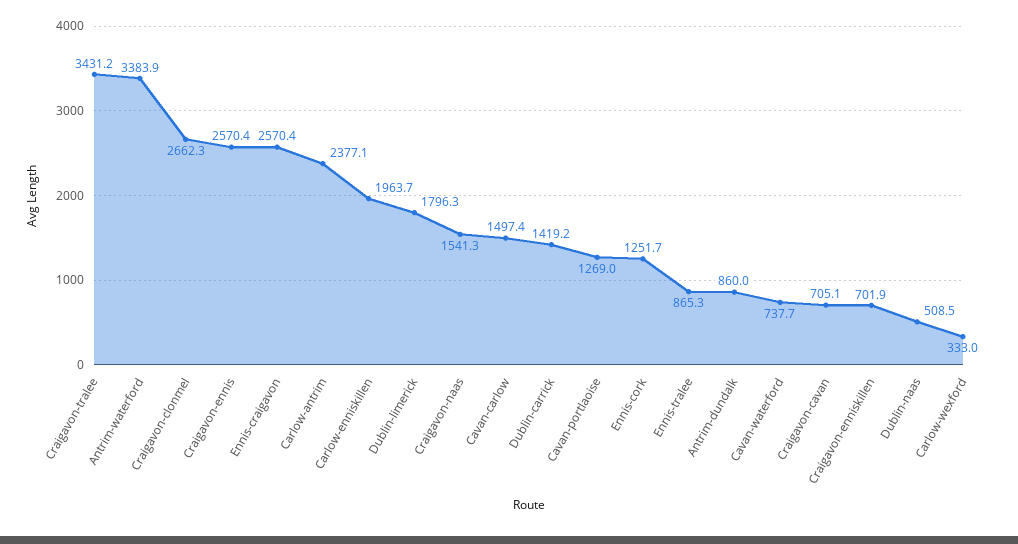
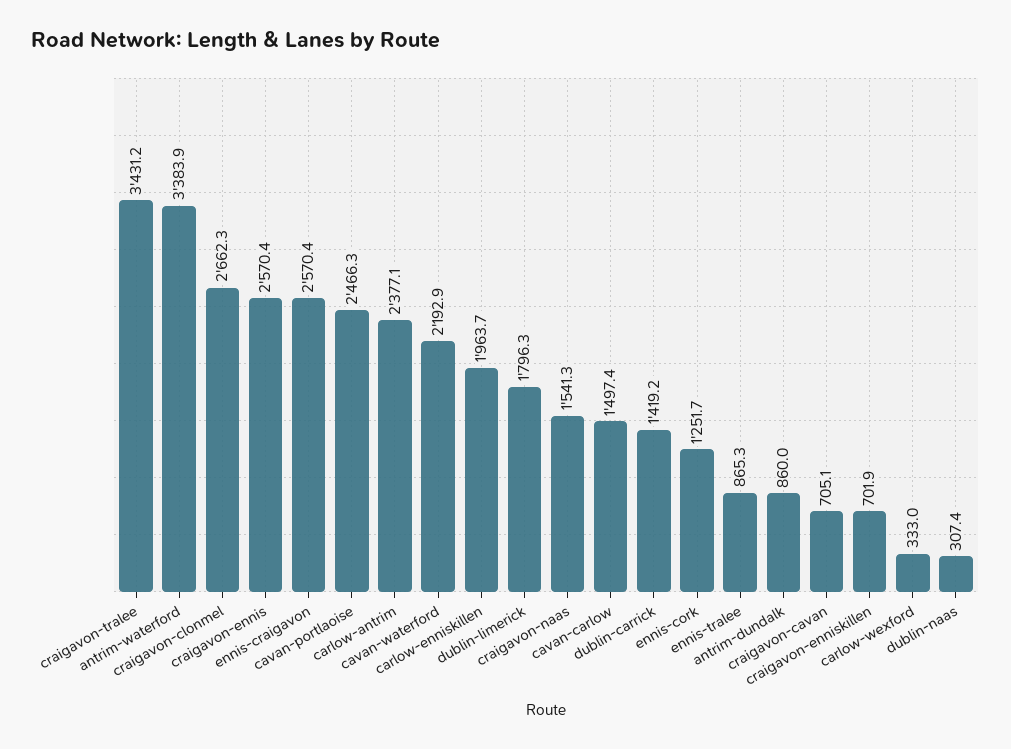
Cavan-portlaoise: 1269 -> 2466.3
Cavan-waterford: 737.7 -> 2192.9
Dublin-naas: 508.5 -> 307.4

